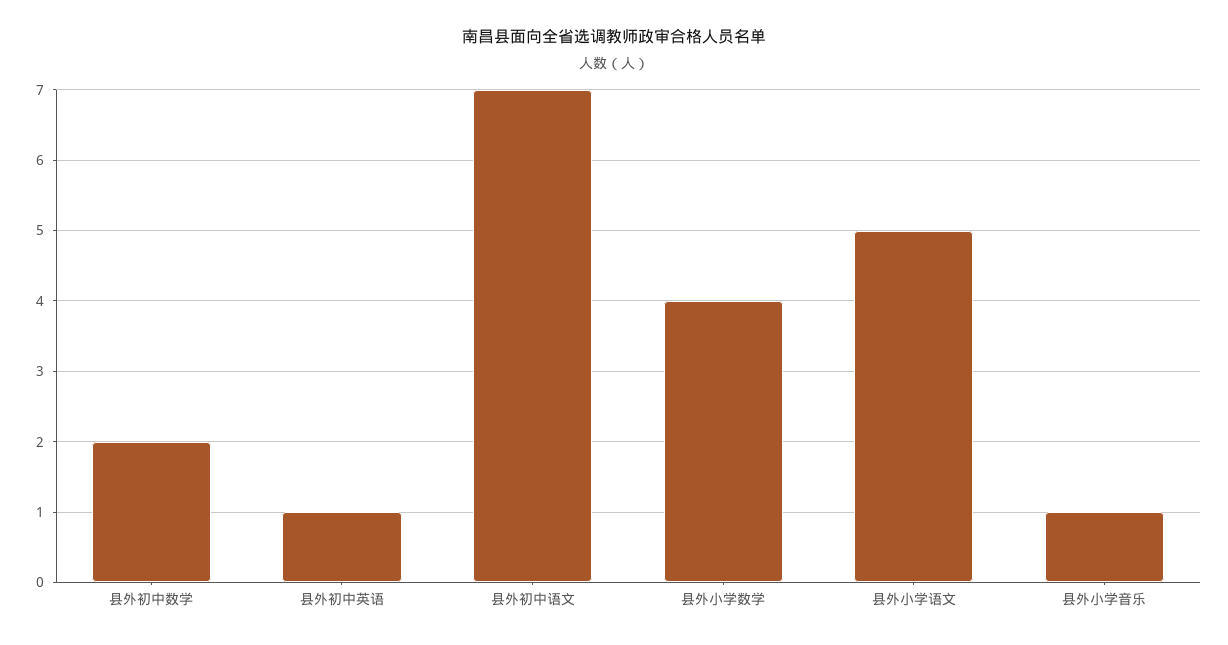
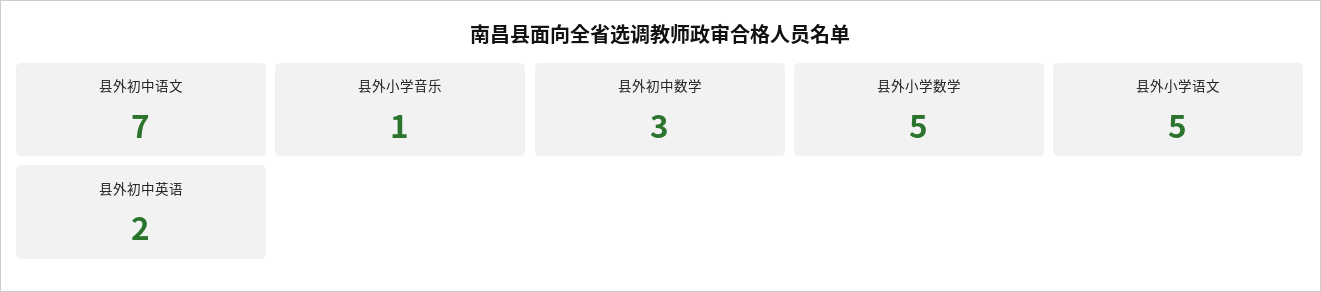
县外初中数学: 2 -> 3
县外初中英语: 1 -> 2
县外小学数学: 4 -> 5

